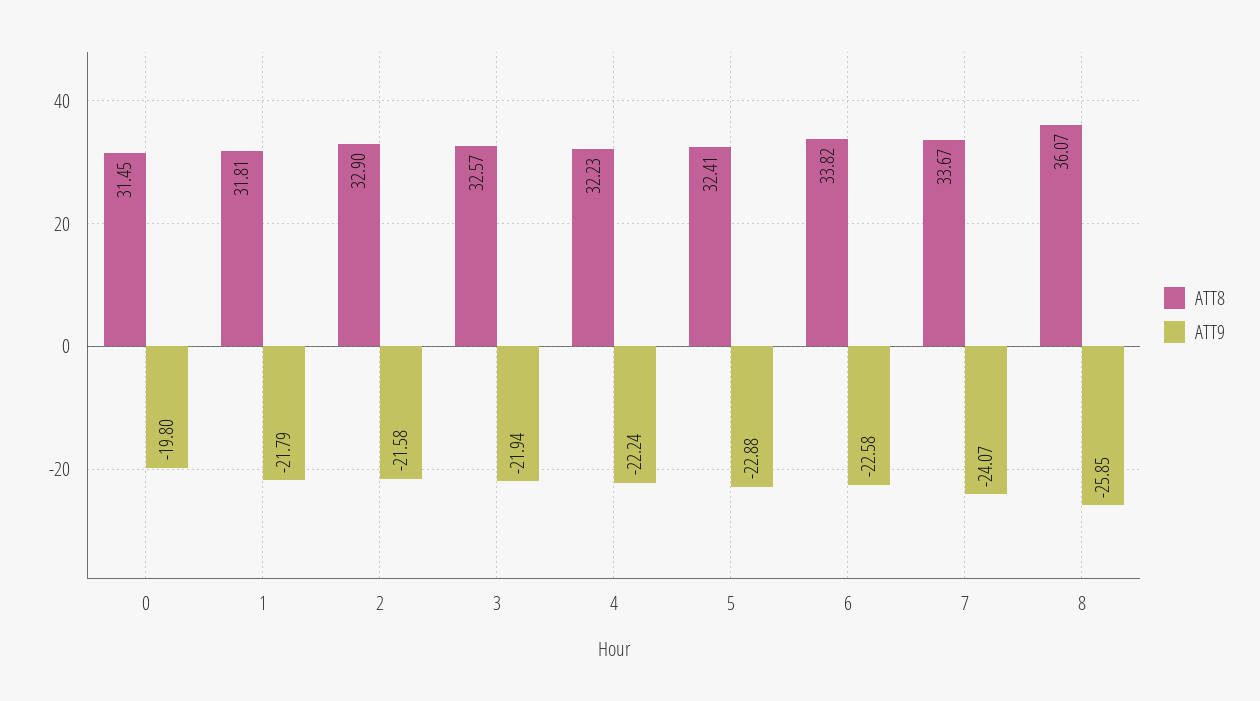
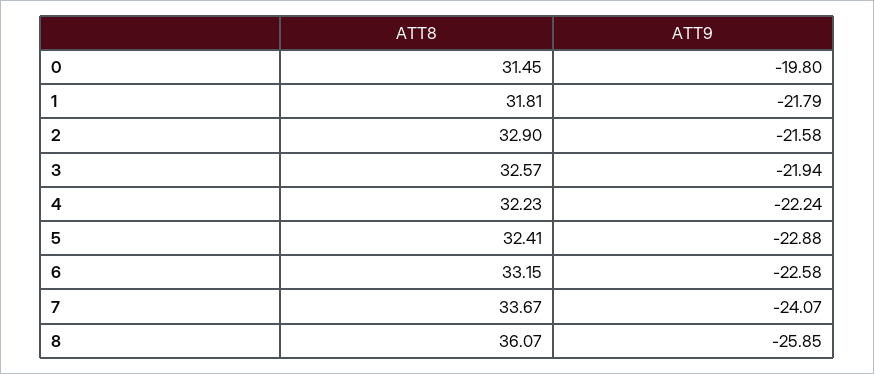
ATT8, 6: 33.82 -> 33.15

